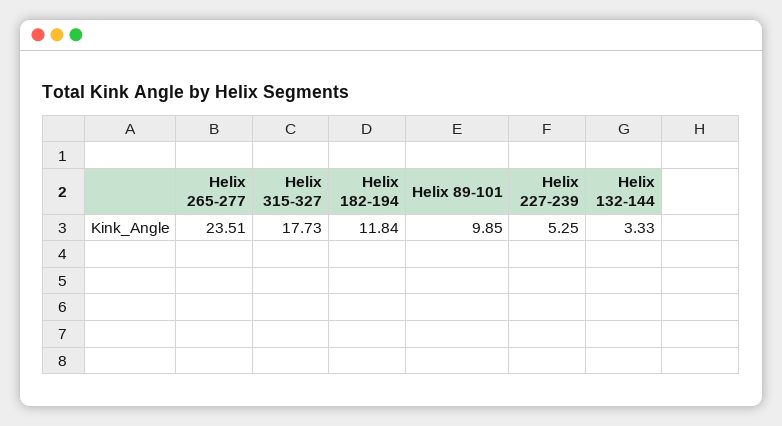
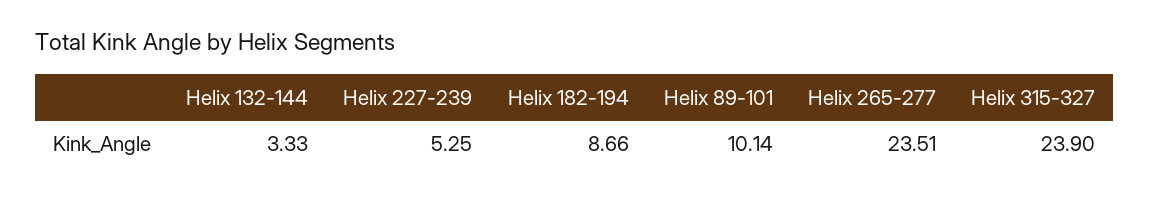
Helix 315-327: 17.73 -> 23.9
Helix 182-194: 11.84 -> 8.66
Helix 89-101: 9.85 -> 10.14

